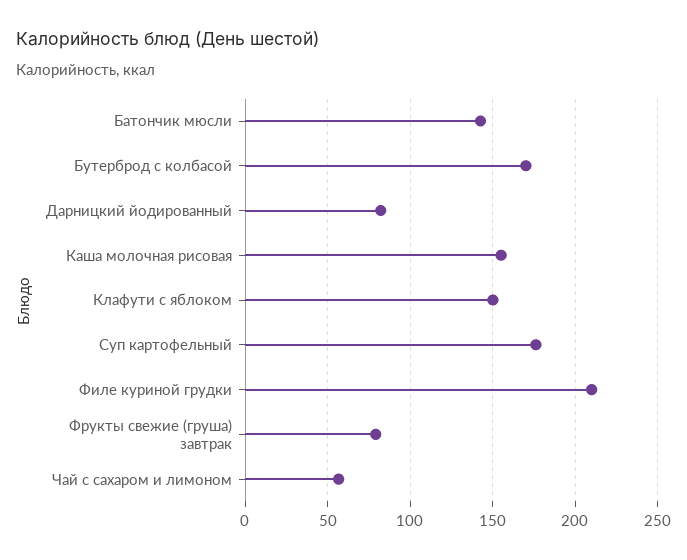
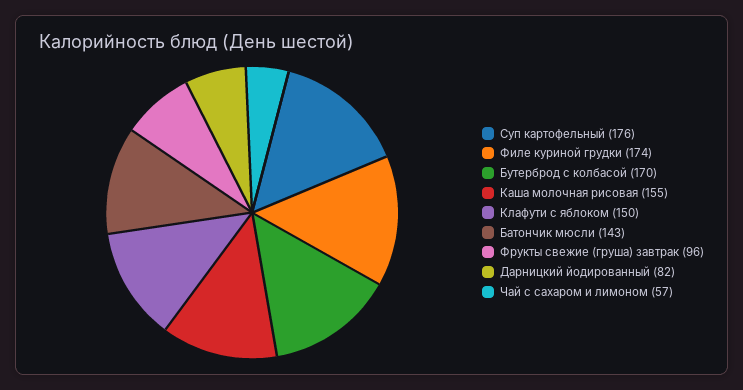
Филе куриной грудки: 210 -> 174
Фрукты свежие (груша) завтрак: 80 -> 96

